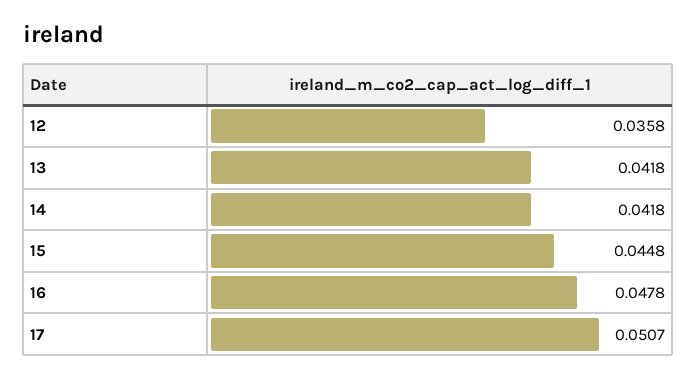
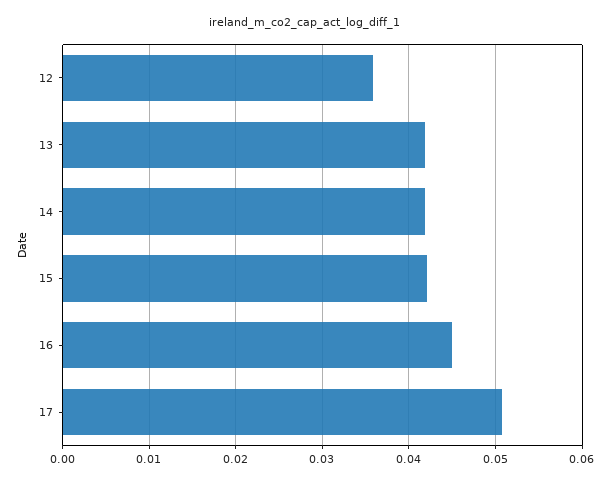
15: 0.0448 -> 0.042
16: 0.0478 -> 0.045

